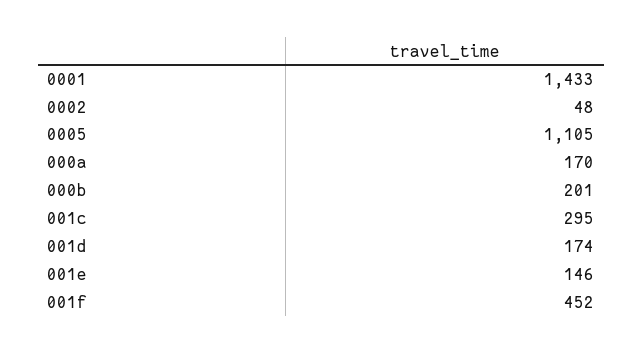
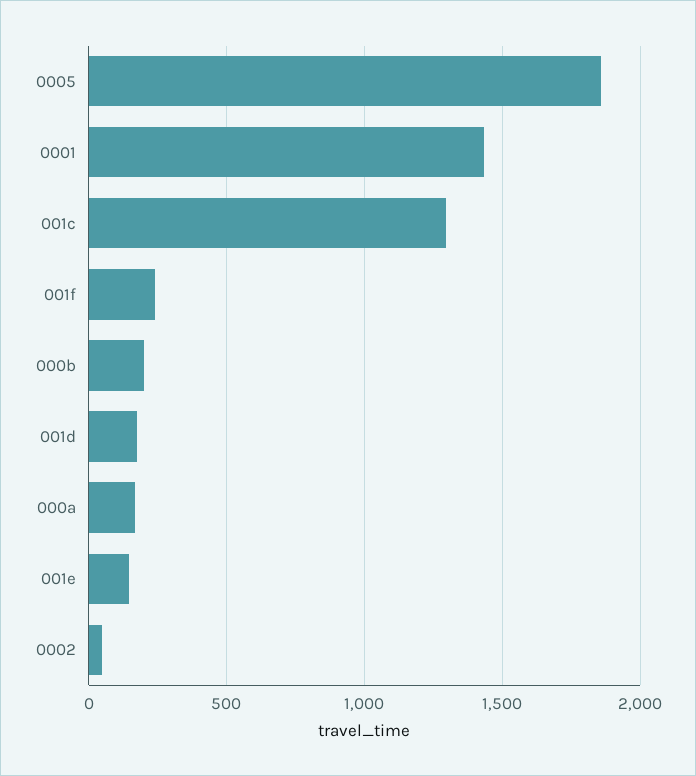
0005: 1105 -> 1850
001c: 295 -> 1300
001f: 452 -> 250

